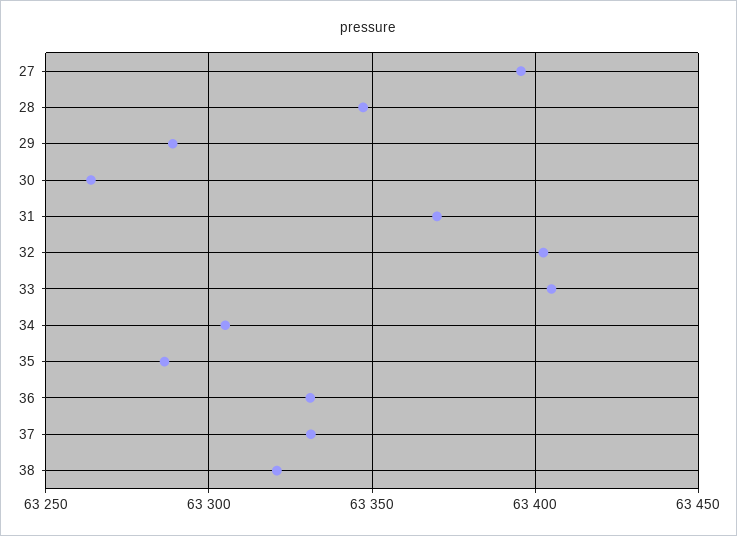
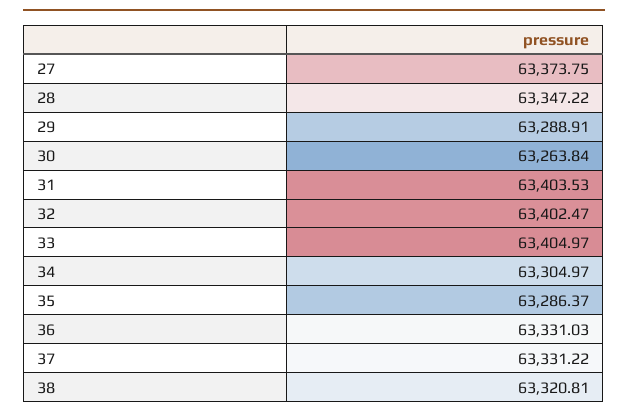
27: 63395 -> 63373.75
31: 63370 -> 63403.53

